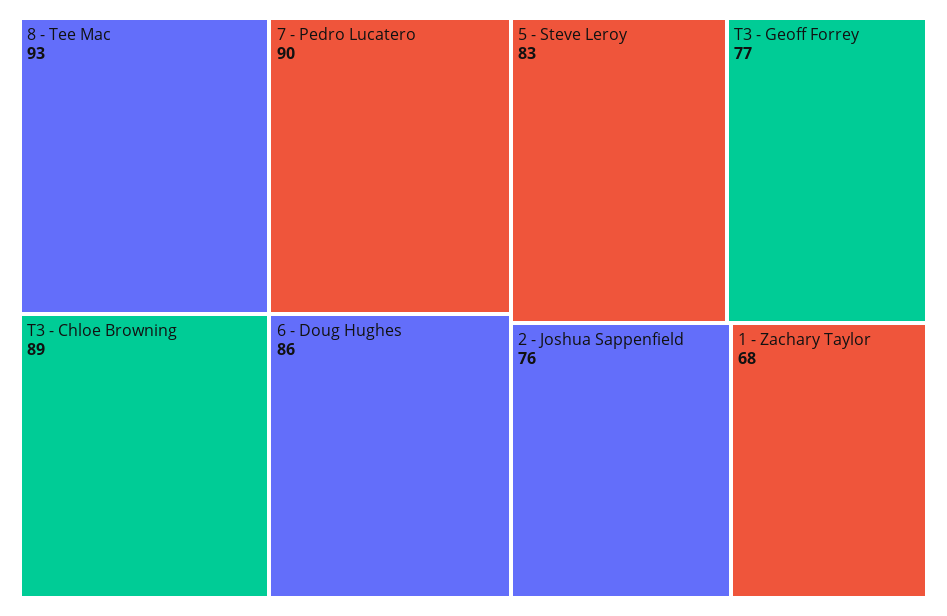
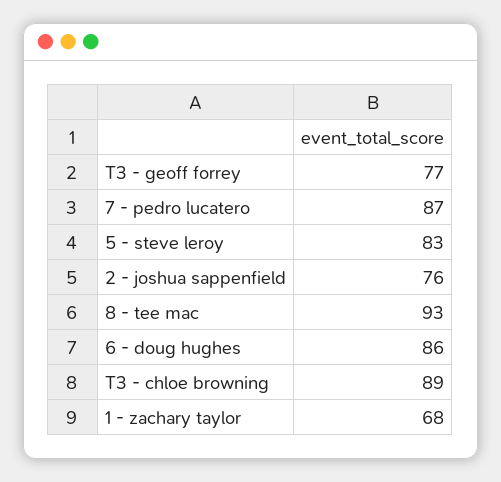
7 - Pedro Lucatero: 90 -> 87

